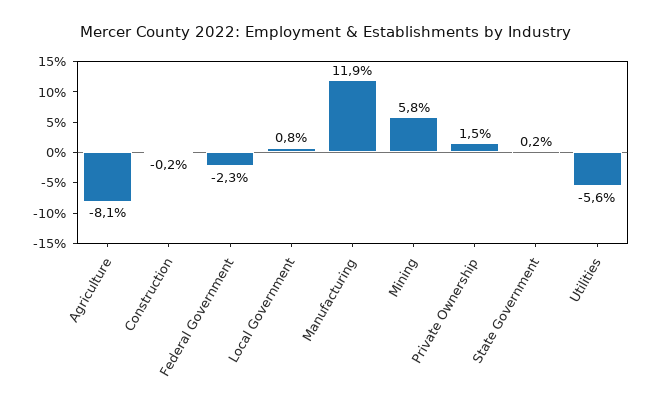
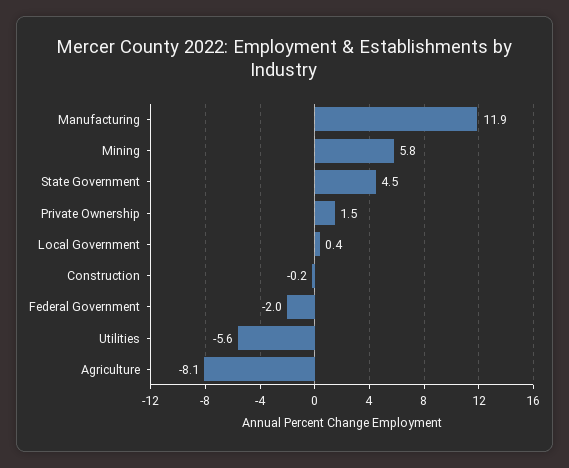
Federal Government: -2.3 -> -2
Local Government: 0.8 -> 0.4
State Government: 0.2 -> 4.5

